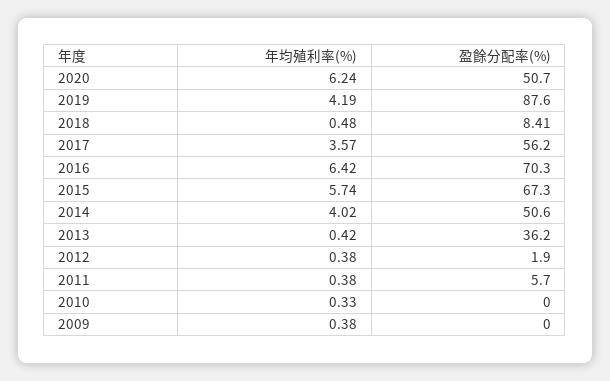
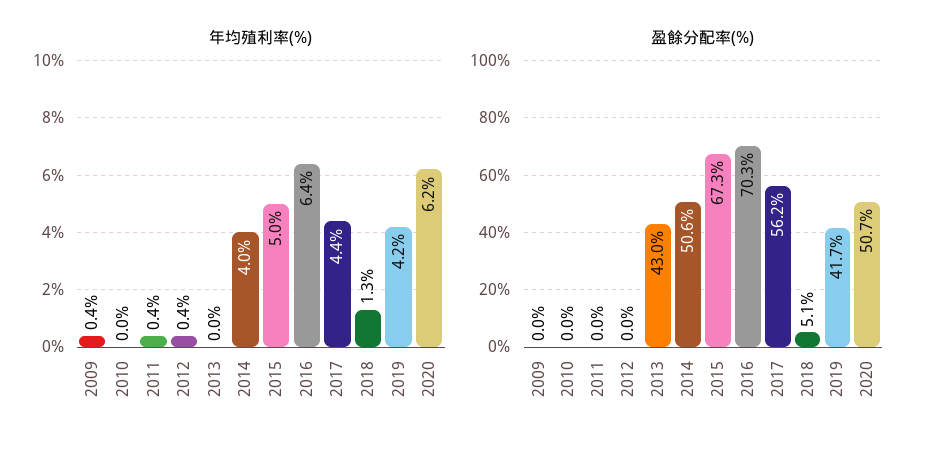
盈餘分配率(%), 2019: 87.6 -> 41.7
年均殖利率(%), 2018: 0.48 -> 1.3
盈餘分配率(%), 2018: 8.41 -> 5.1
年均殖利率(%), 2017: 3.57 -> 4.4
年均殖利率(%), 2015: 5.74 -> 5
年均殖利率(%), 2013: 0.42 -> 0
盈餘分配率(%), 2013: 36.2 -> 43
盈餘分配率(%), 2012: 1.9 -> 0
盈餘分配率(%), 2011: 5.7 -> 0
年均殖利率(%), 2010: 0.33 -> 0

